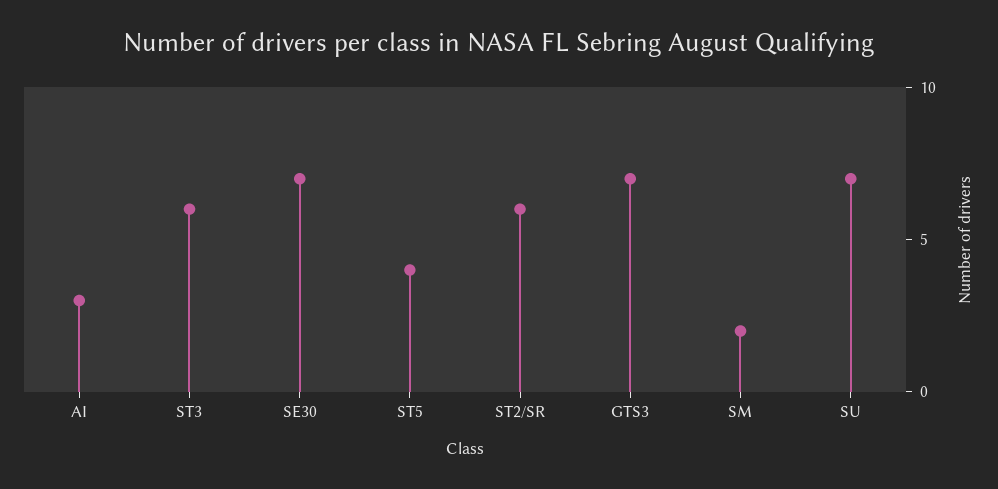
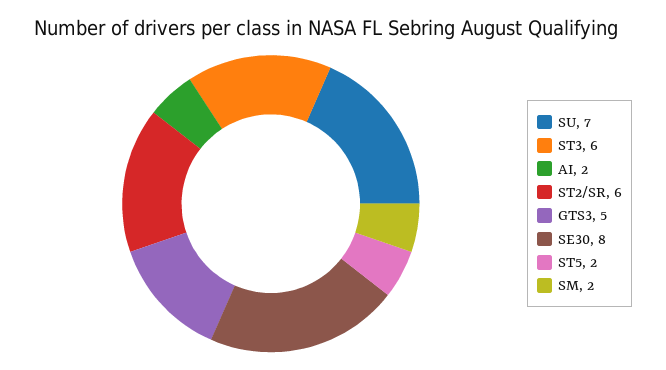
AI: 3 -> 2
SE30: 7 -> 8
ST5: 4 -> 2
GTS3: 7 -> 5

